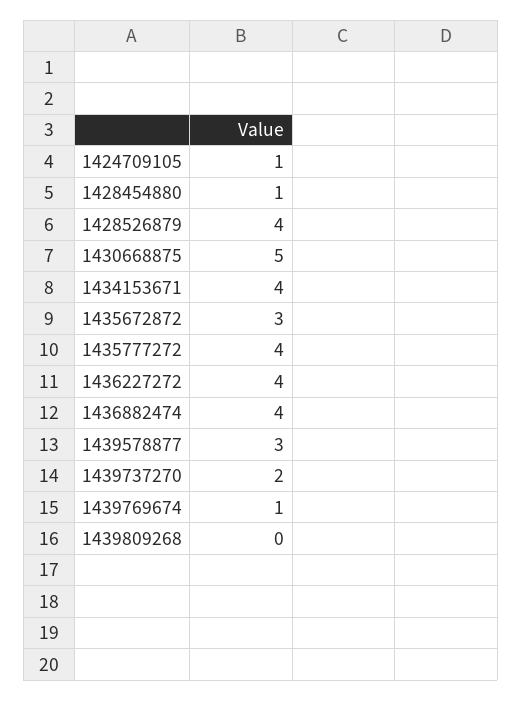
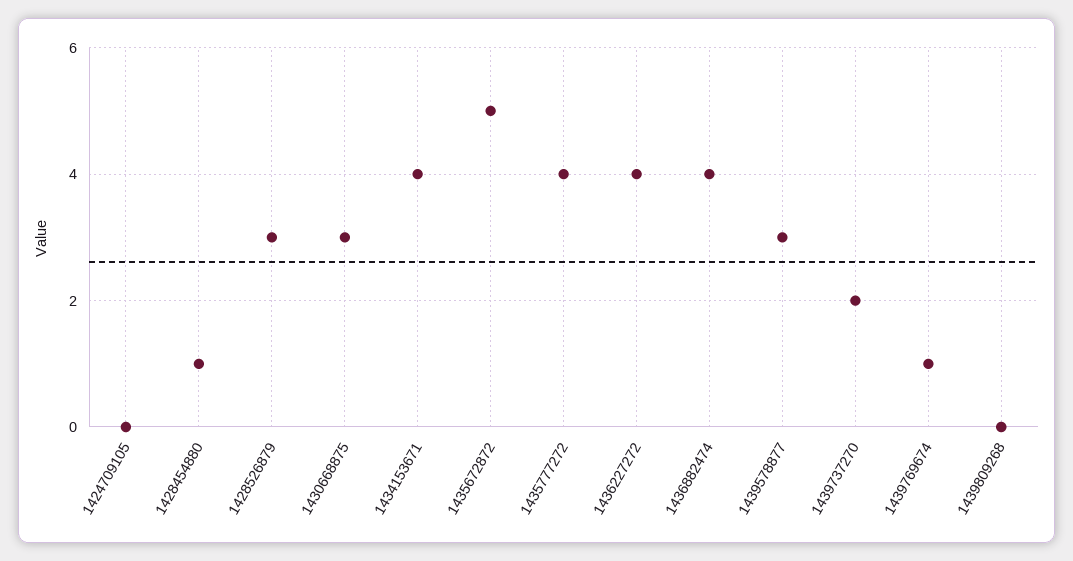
1424709105: 1 -> 0
1428526879: 4 -> 3
1430668875: 5 -> 3
1435672872: 3 -> 5

